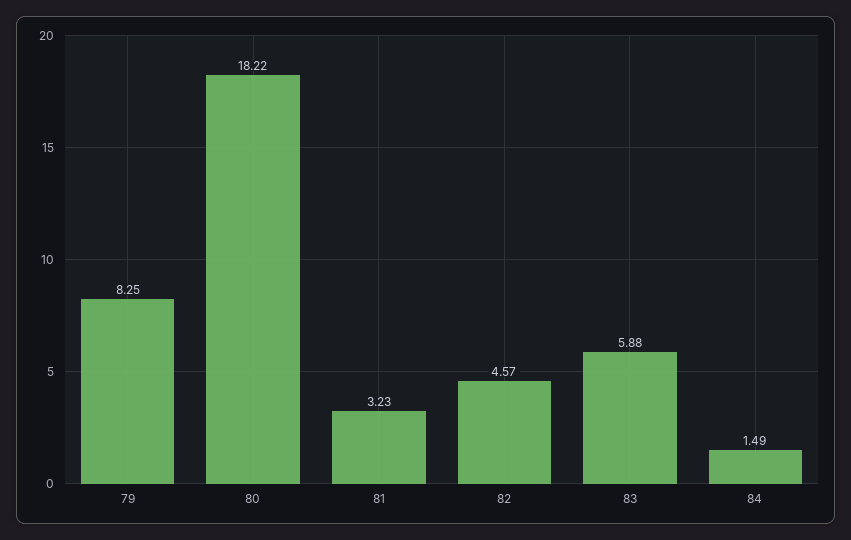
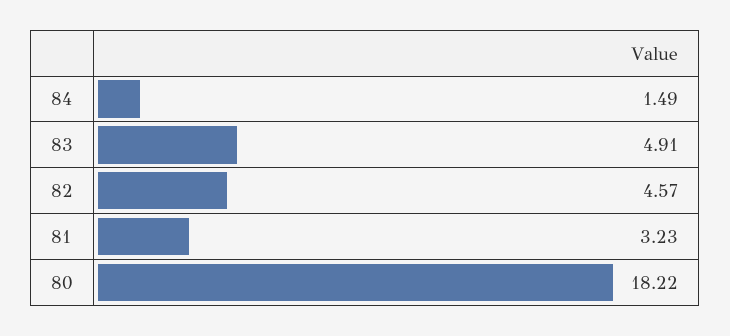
79: 8.25 -> none
83: 5.88 -> 4.91

